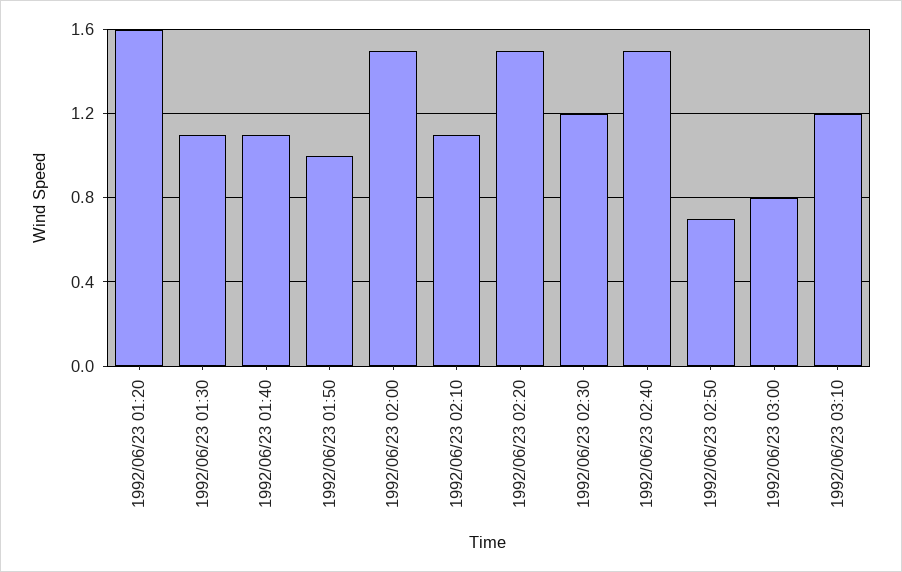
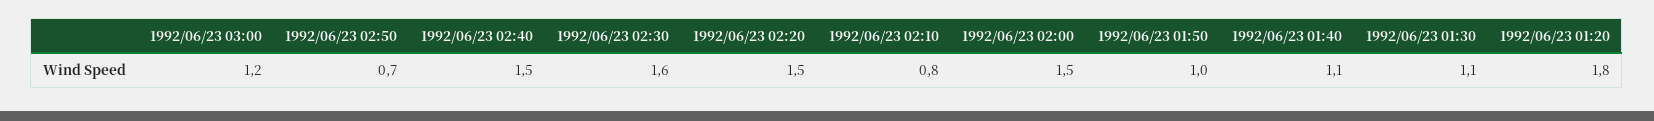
1992/06/23 01:20: 1.6 -> 1.8
1992/06/23 02:10: 1.1 -> 0.8
1992/06/23 02:30: 1.2 -> 1.6
1992/06/23 03:00: 0.8 -> 1.2
1992/06/23 03:10: 1.2 -> none

